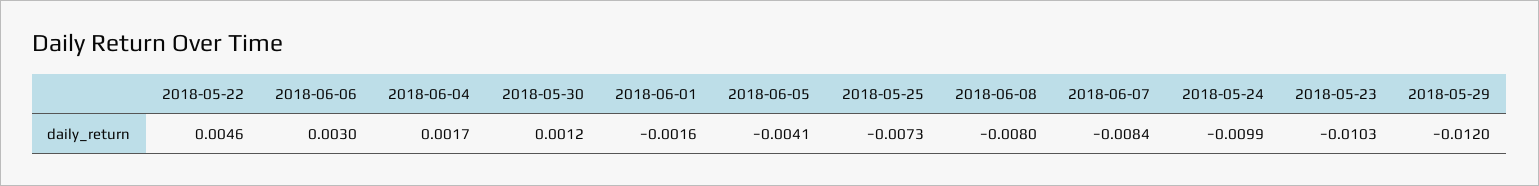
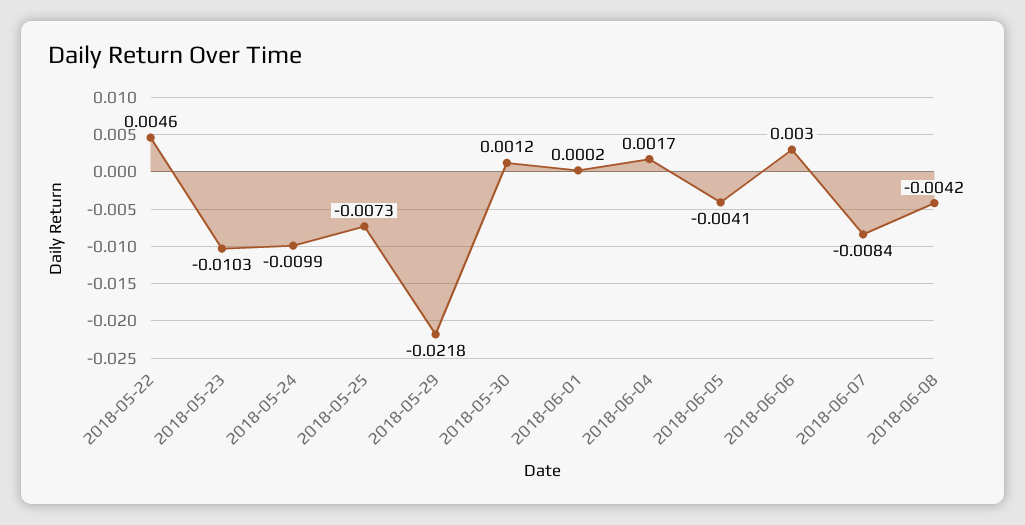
2018-06-01: -0.0016 -> 0.0002
2018-06-08: -0.008 -> -0.0042
2018-05-29: -0.012 -> -0.0218

